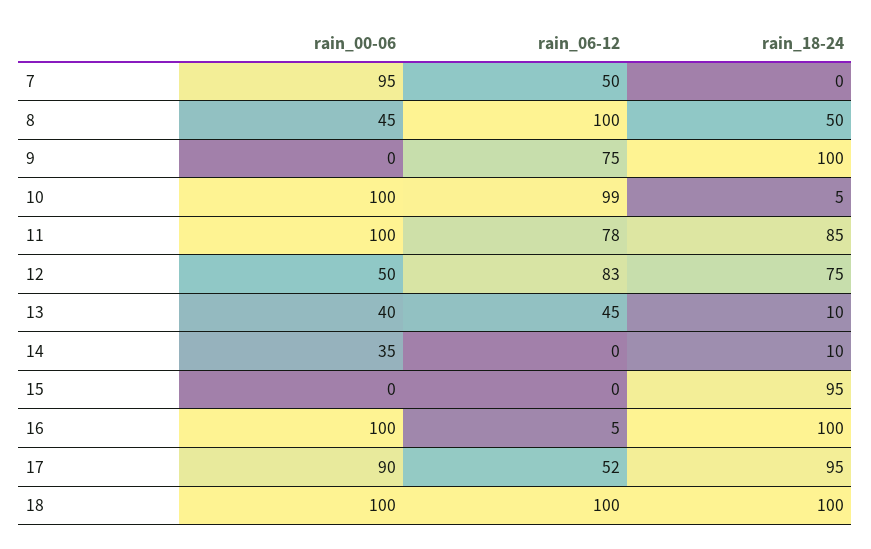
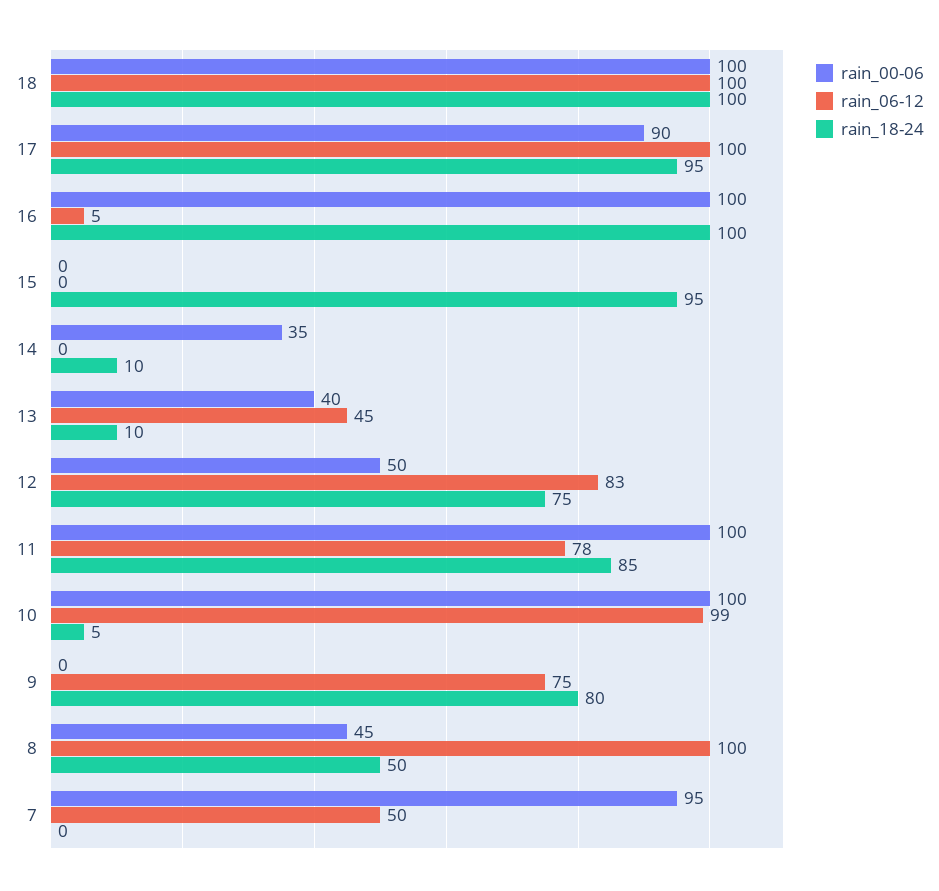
rain_18-24, 9: 100 -> 80
rain_06-12, 17: 52 -> 100

